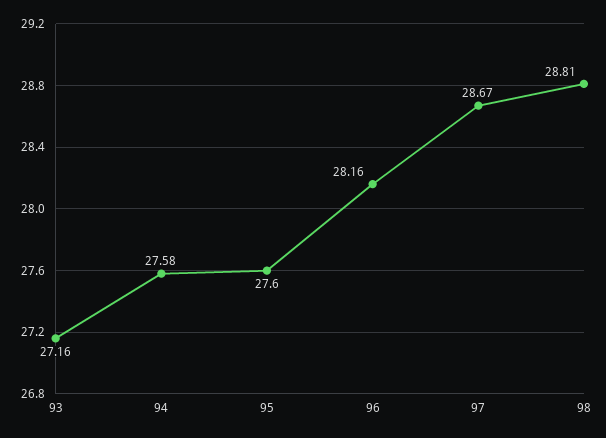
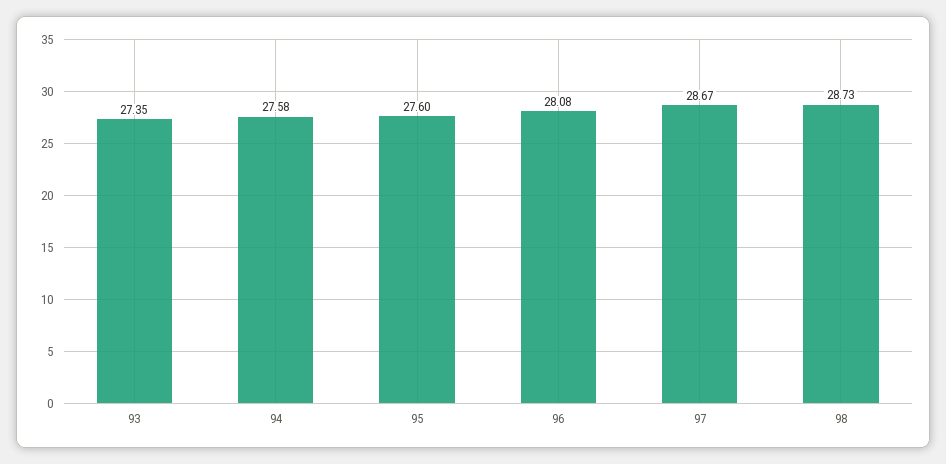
93: 27.16 -> 27.35
96: 28.16 -> 28.08
98: 28.81 -> 28.73

